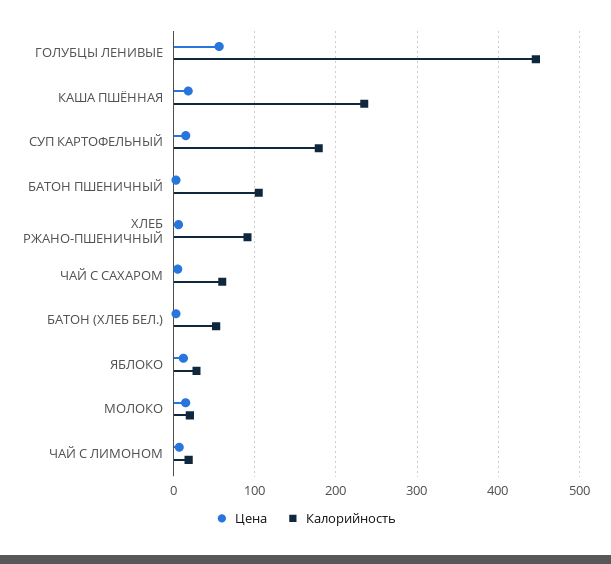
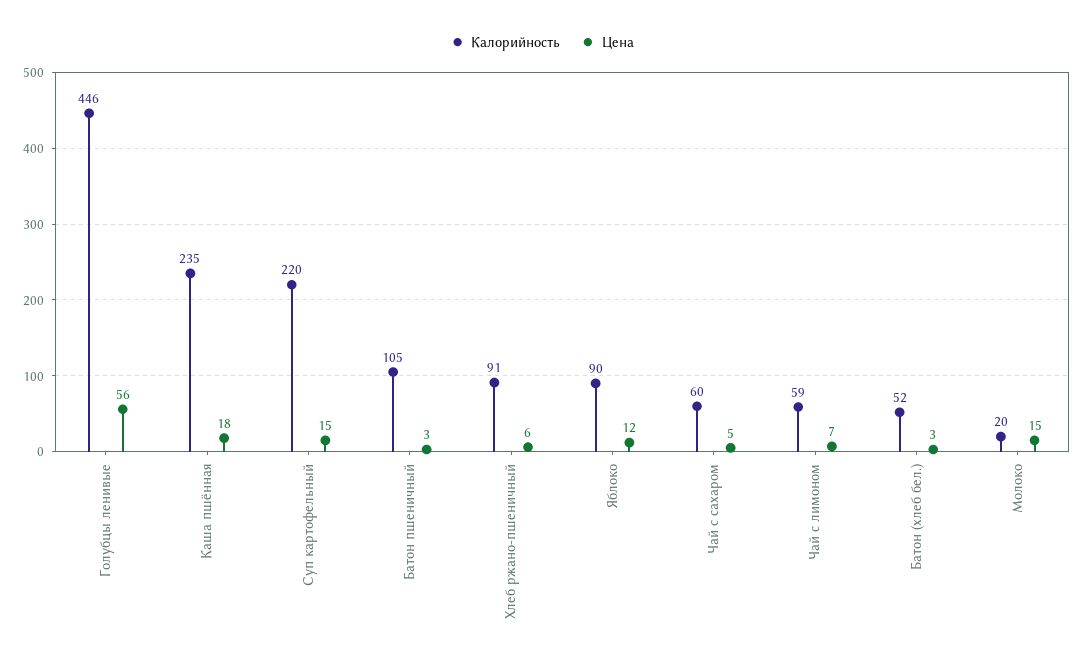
Калорийность, СУП КАРТОФЕЛЬНЫЙ: 180 -> 220
Калорийность, ЯБЛОКО: 30 -> 90
Калорийность, ЧАЙ С ЛИМОНОМ: 20 -> 59

